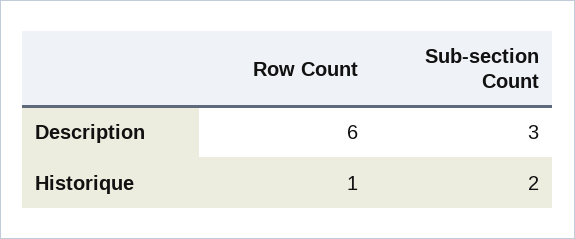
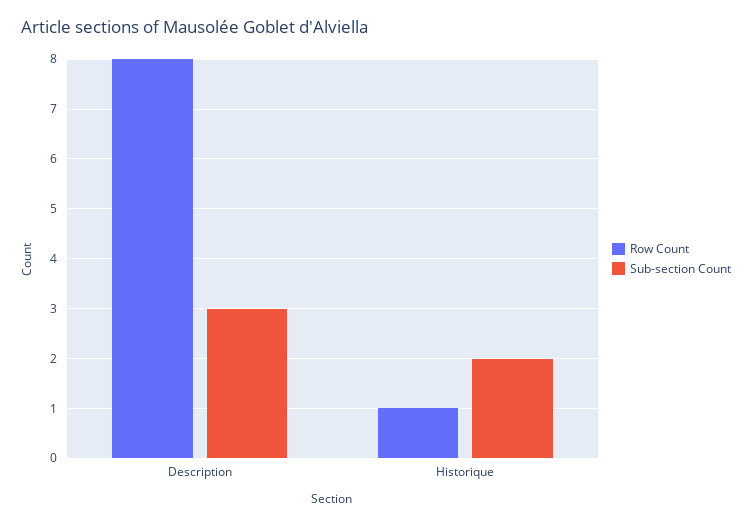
Row Count, Description: 6 -> 8

